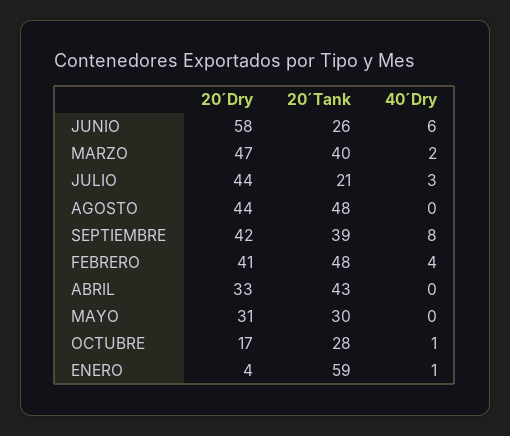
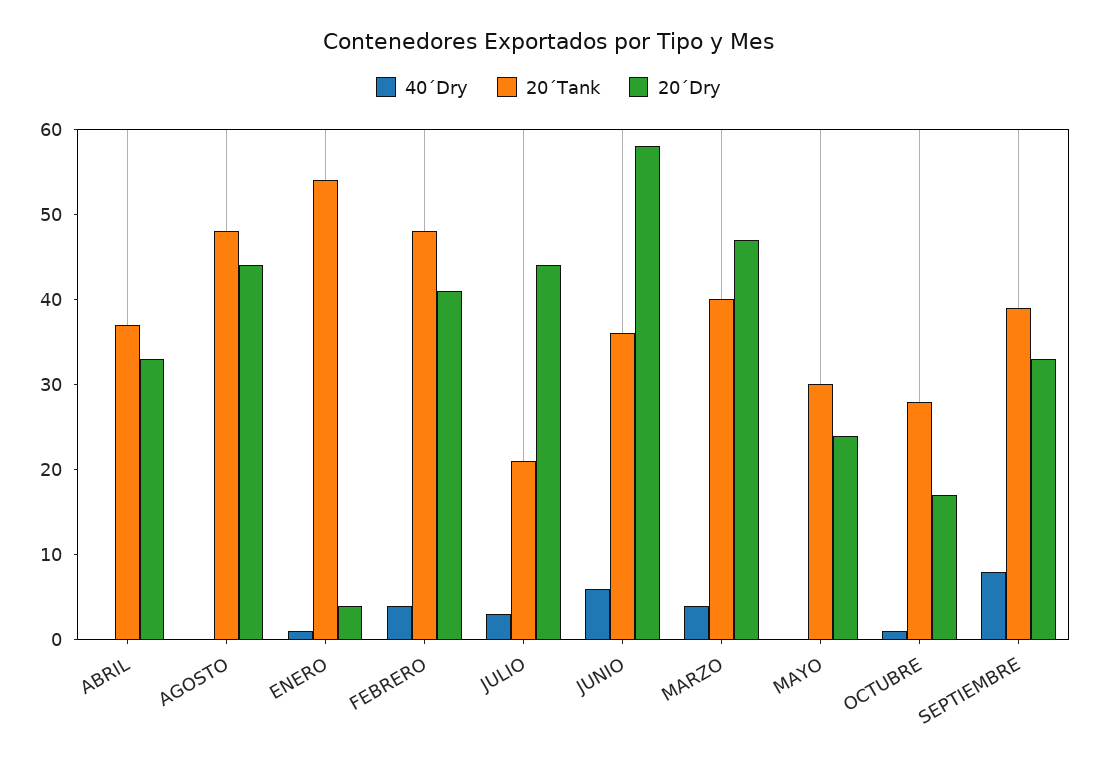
20´Tank, JUNIO: 26 -> 36
40´Dry, MARZO: 2 -> 4
20´Dry, SEPTIEMBRE: 42 -> 33
20´Tank, ABRIL: 43 -> 37
20´Dry, MAYO: 31 -> 24
20´Tank, ENERO: 59 -> 54

